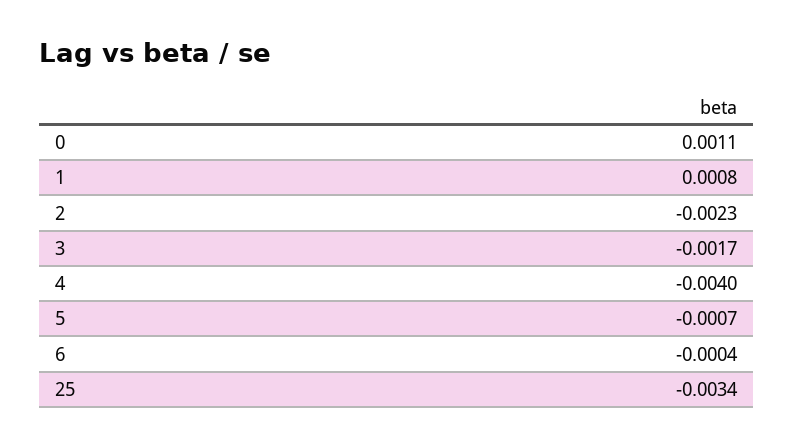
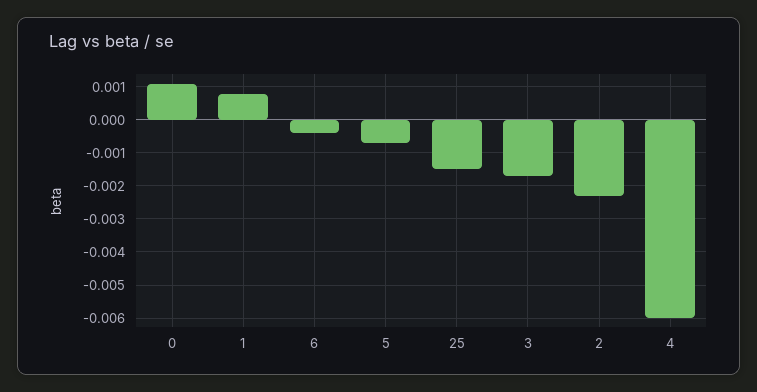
4: -0.004 -> -0.006
25: -0.0034 -> -0.0015

